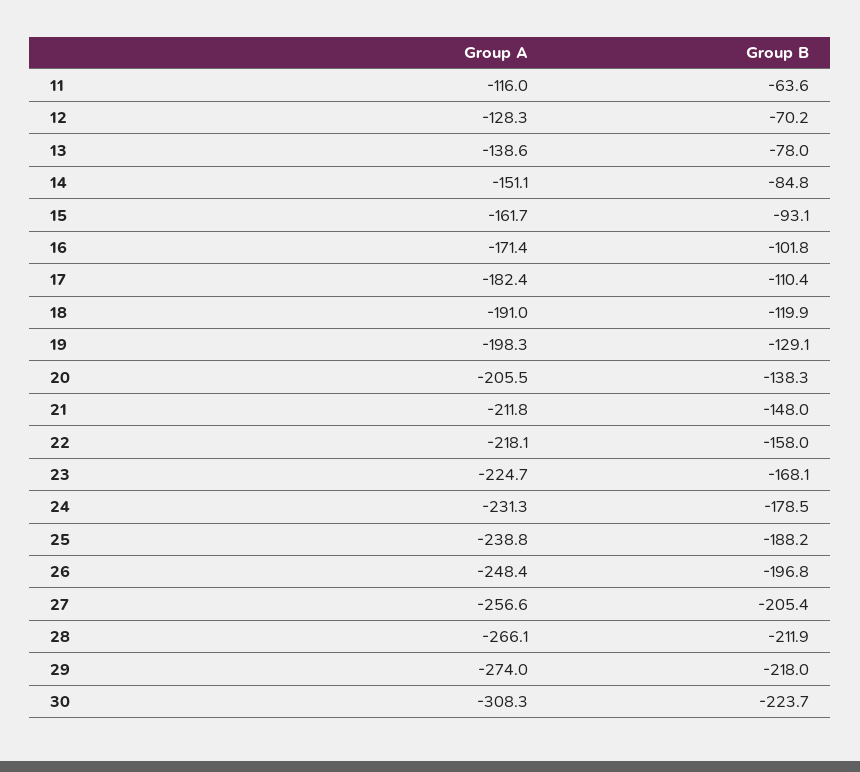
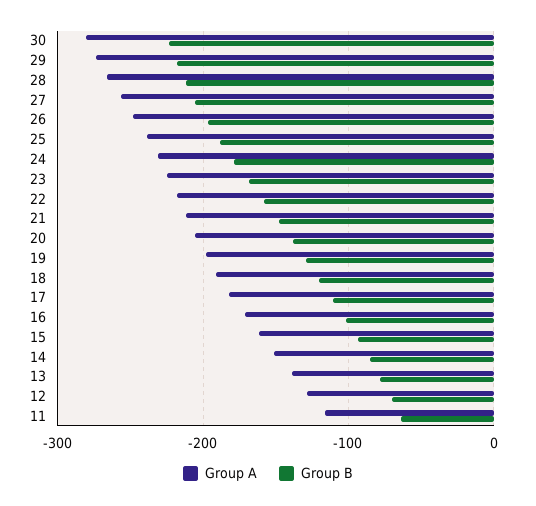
Group A, 30: -308.3 -> -280

